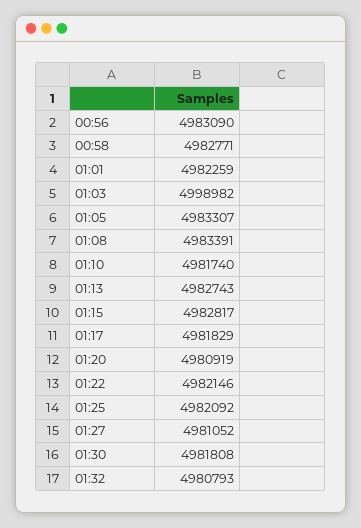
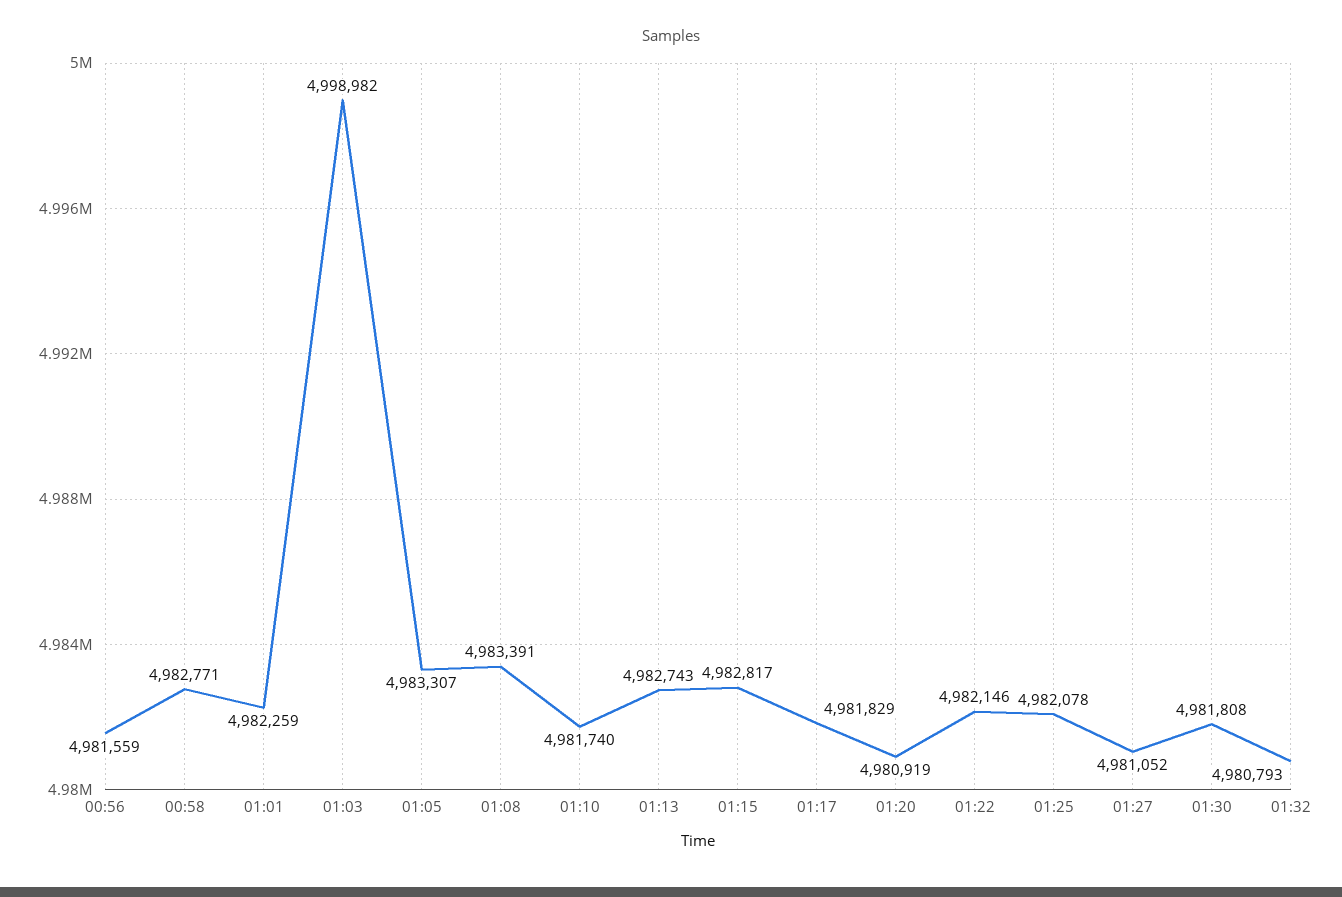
00:56: 4983090 -> 4981559
01:25: 4982092 -> 4982078

